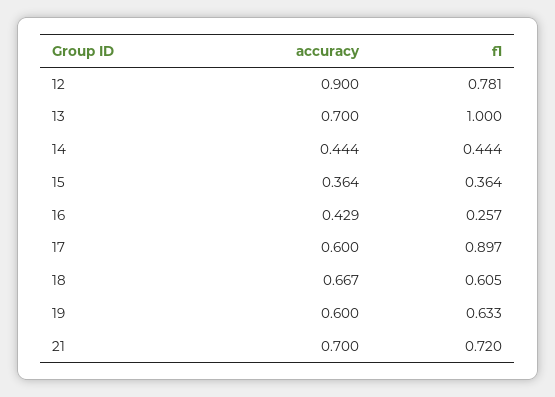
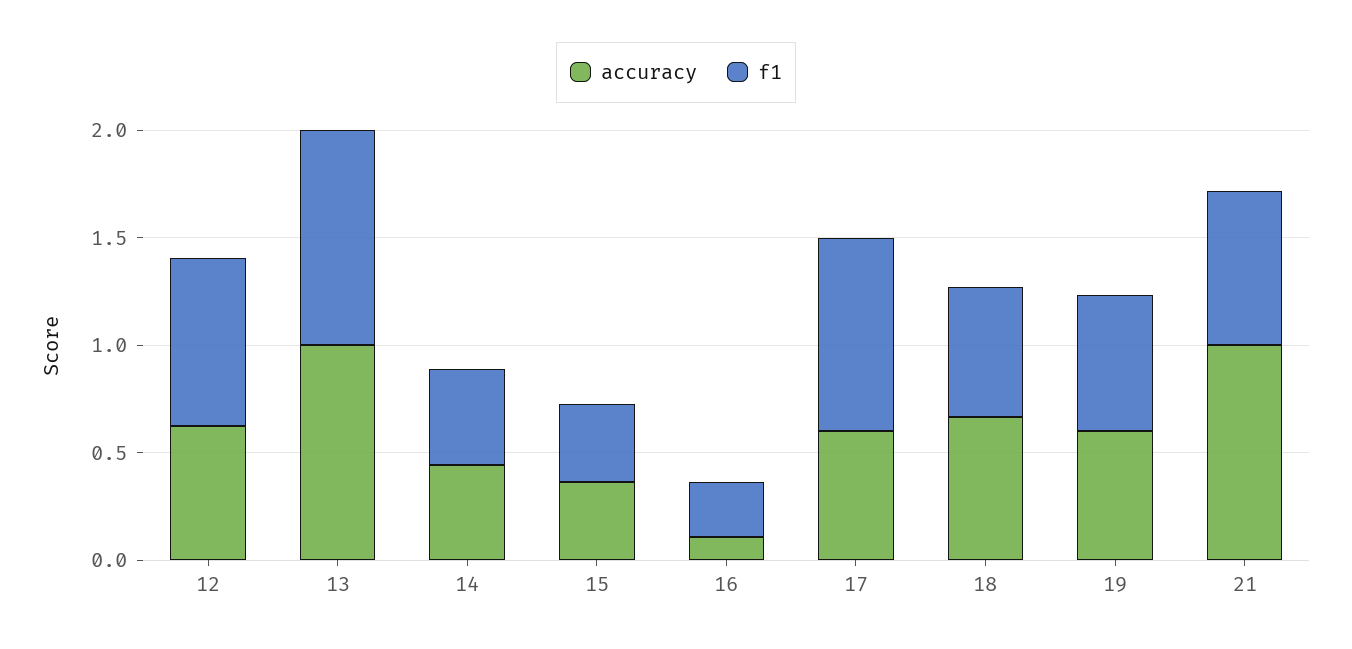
accuracy, 12: 0.9 -> 0.6
accuracy, 13: 0.7 -> 1
accuracy, 16: 0.429 -> 0.1
accuracy, 21: 0.7 -> 1

